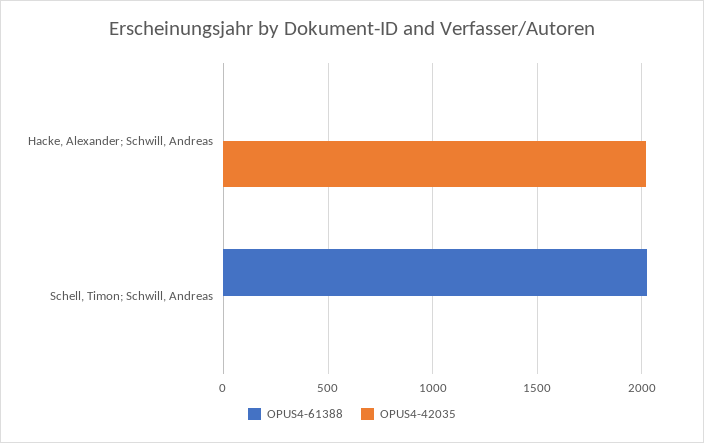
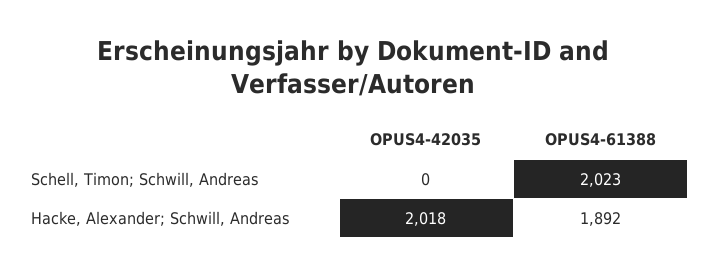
OPUS4-61388, Hacke, Alexander; Schwill, Andreas: 0 -> 1892

